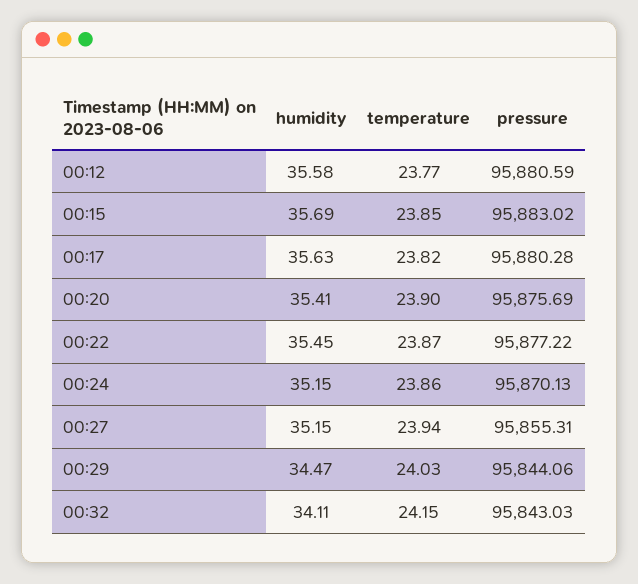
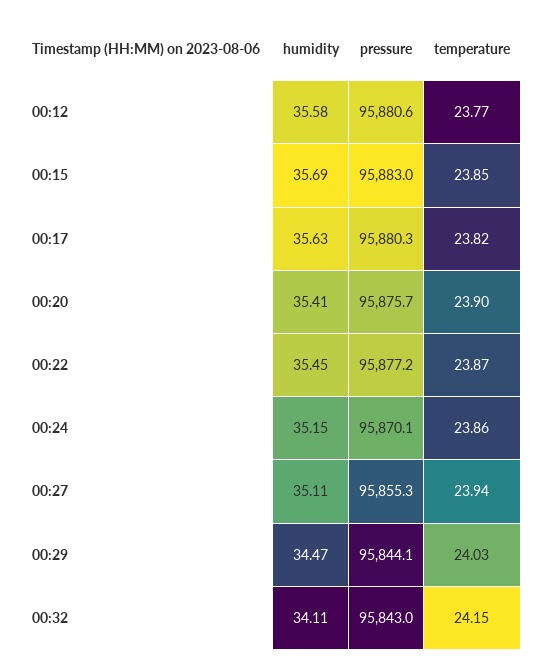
humidity, 00:27: 35.15 -> 35.11

